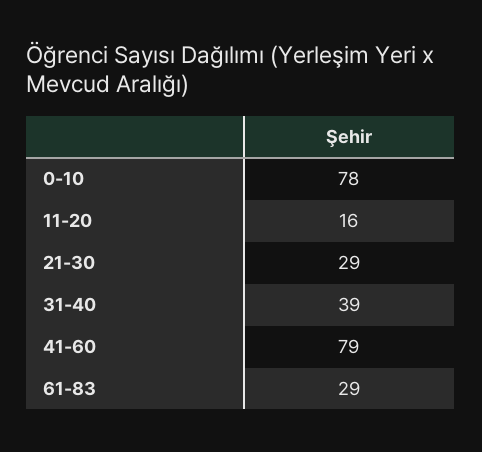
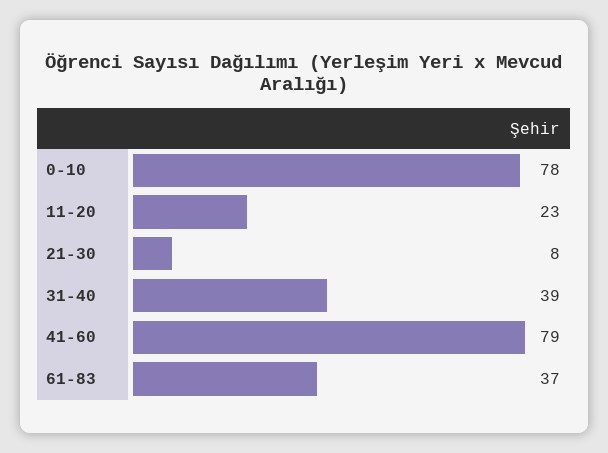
11-20: 16 -> 23
21-30: 29 -> 8
61-83: 29 -> 37

